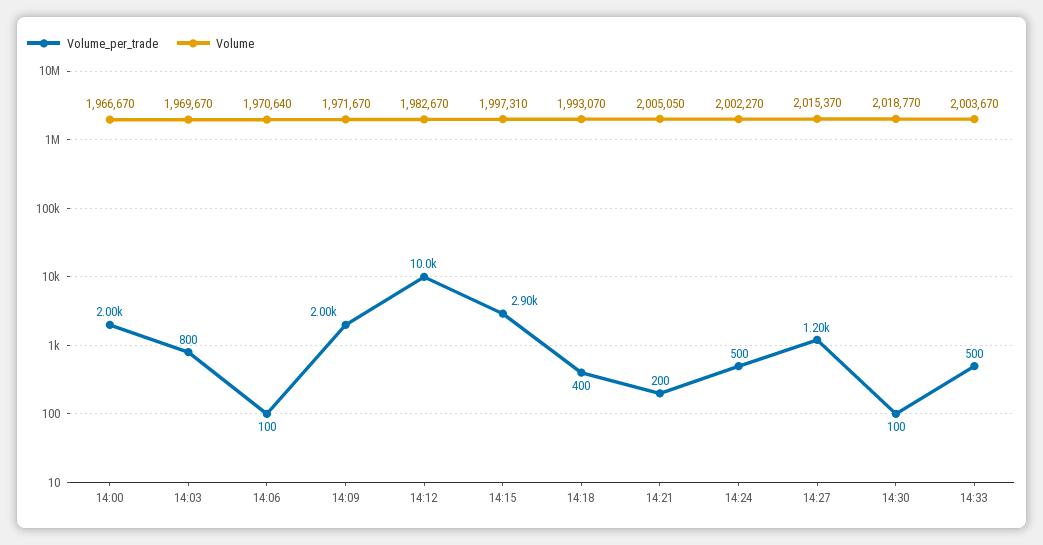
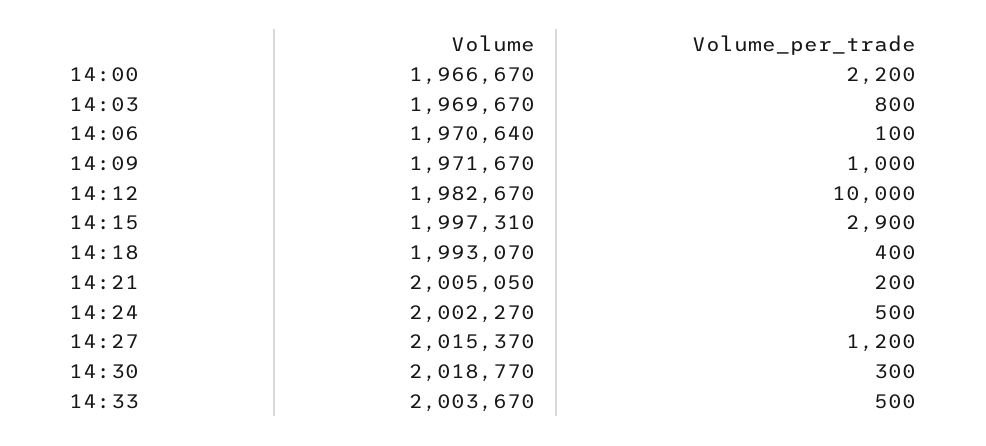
Volume_per_trade, 14:00: 2000 -> 2200
Volume_per_trade, 14:09: 2000 -> 1000
Volume_per_trade, 14:30: 100 -> 300

